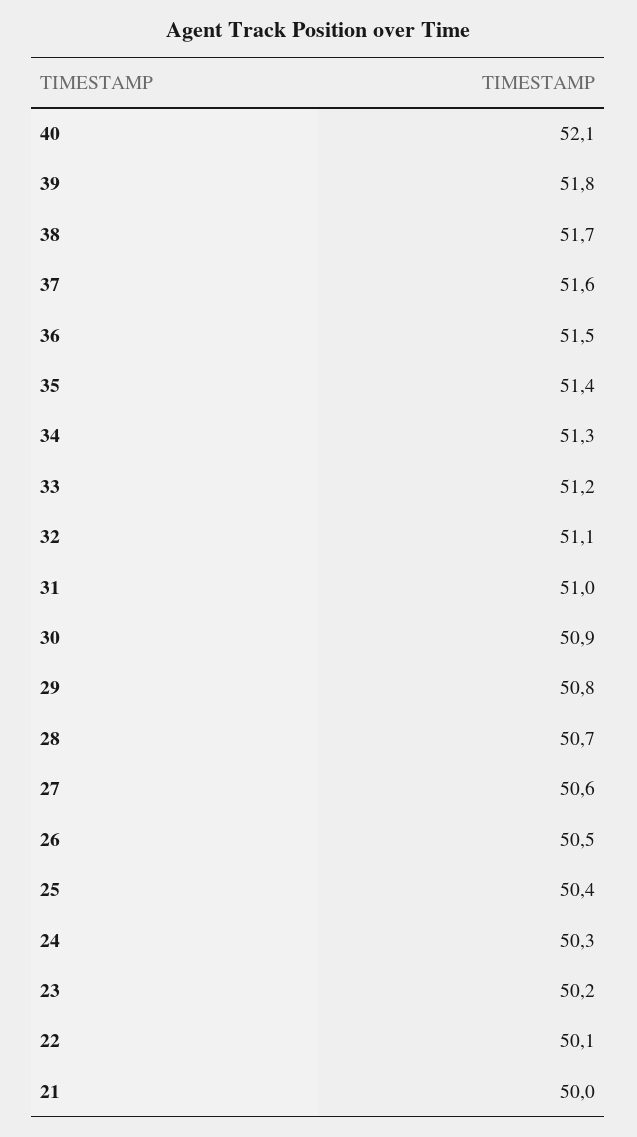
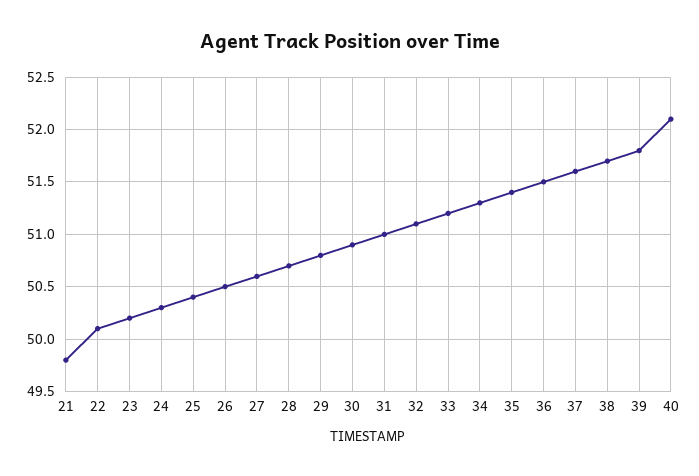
21: 50 -> 49.8

